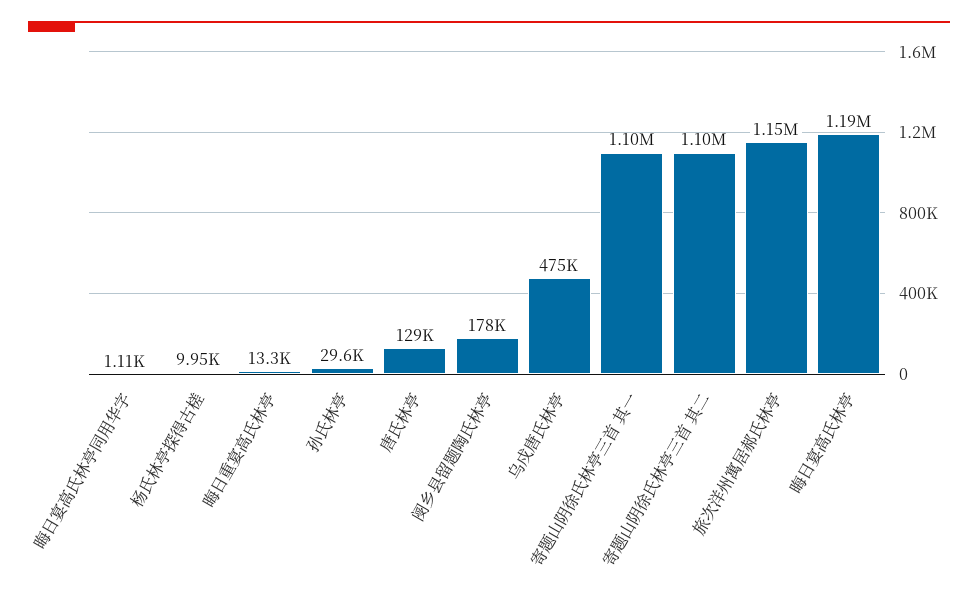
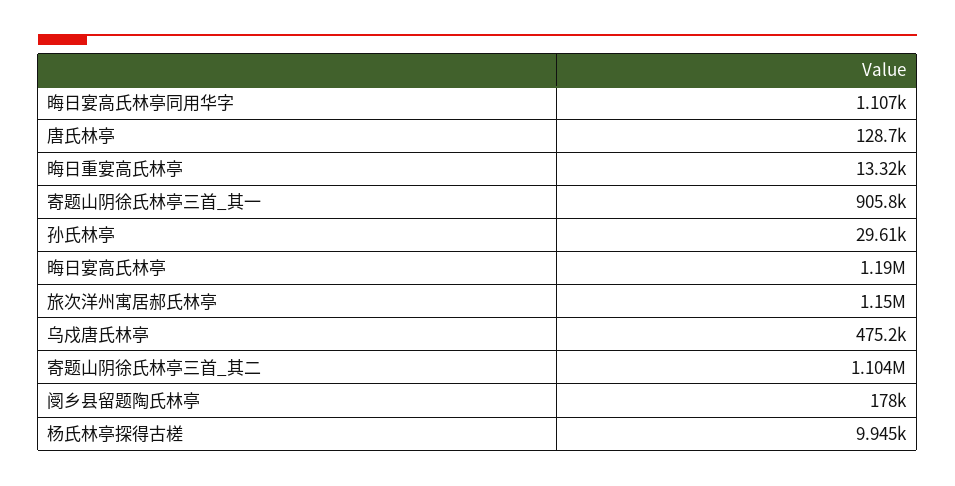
寄题山阴徐氏林亭三首 其一: 1100000 -> 905800

